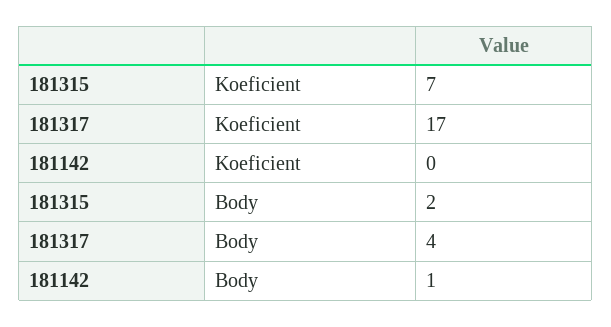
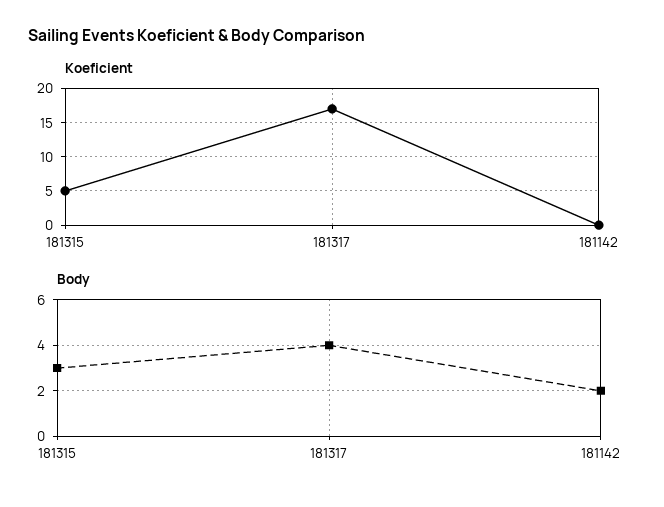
Koeficient, 181315: 7 -> 5
Body, 181315: 2 -> 3
Body, 181142: 1 -> 2

